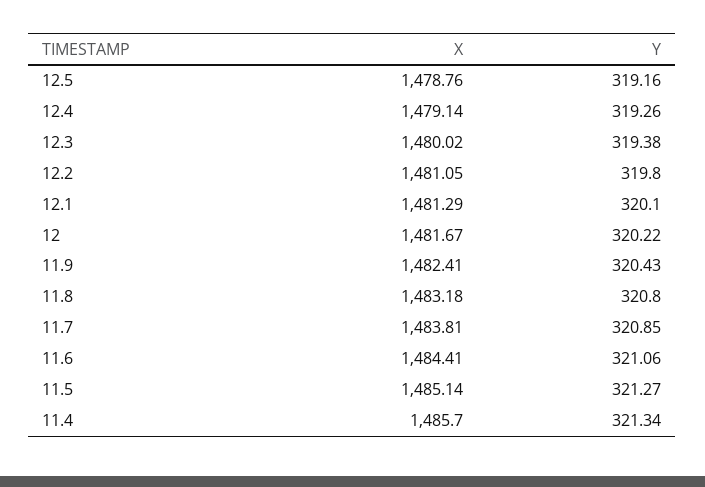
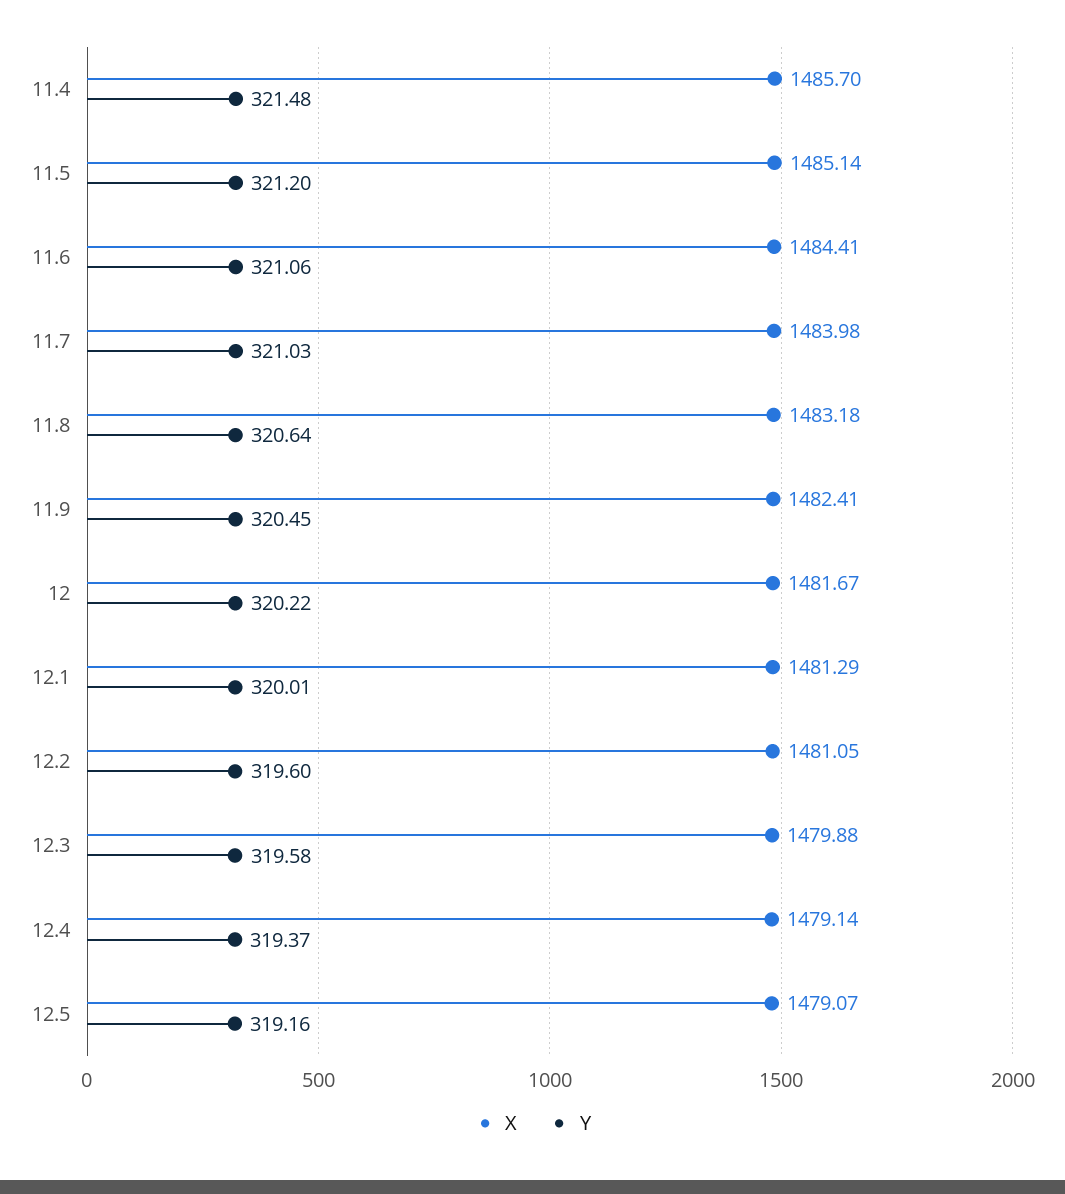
X, 12.5: 1478.76 -> 1479.07
Y, 12.4: 319.26 -> 319.37
X, 12.3: 1480.02 -> 1479.88
Y, 12.3: 319.38 -> 319.58
Y, 12.2: 319.8 -> 319.6
Y, 12.1: 320.1 -> 320.01
Y, 11.9: 320.43 -> 320.45
Y, 11.8: 320.8 -> 320.64
X, 11.7: 1483.81 -> 1483.98
Y, 11.7: 320.85 -> 321.03
Y, 11.5: 321.27 -> 321.2
Y, 11.4: 321.34 -> 321.48

